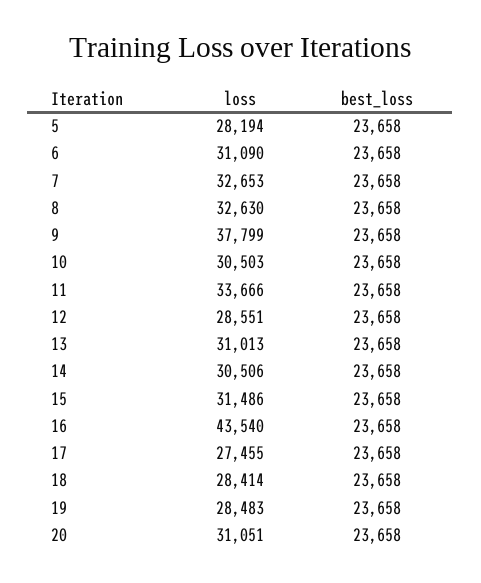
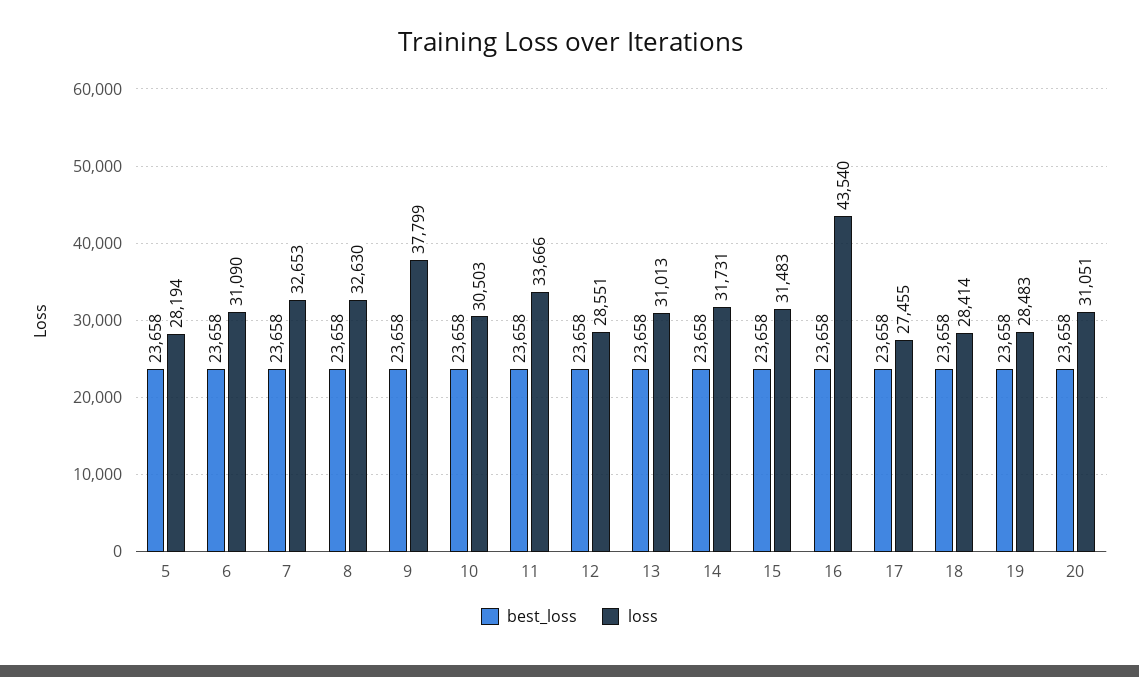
loss, 14: 30506 -> 31731
loss, 15: 31486 -> 31483

